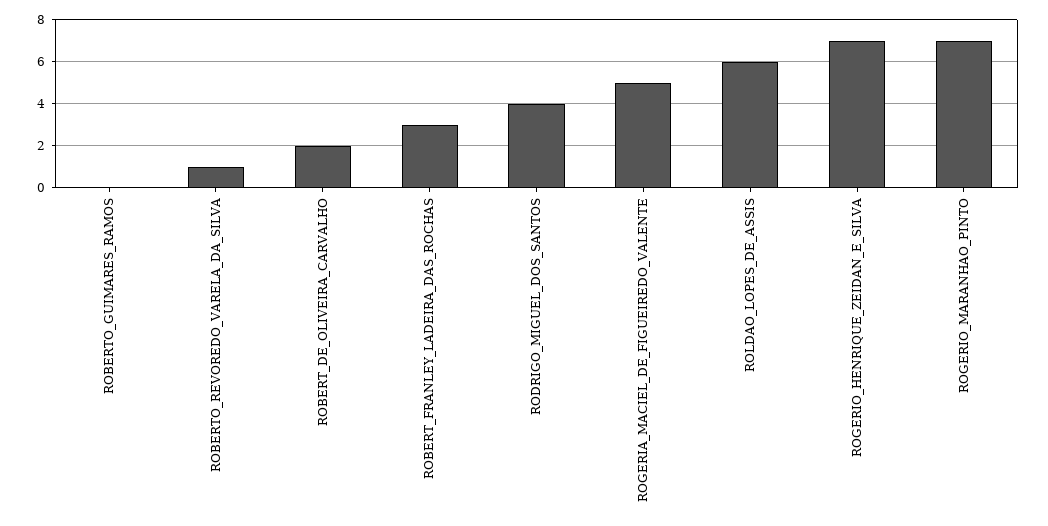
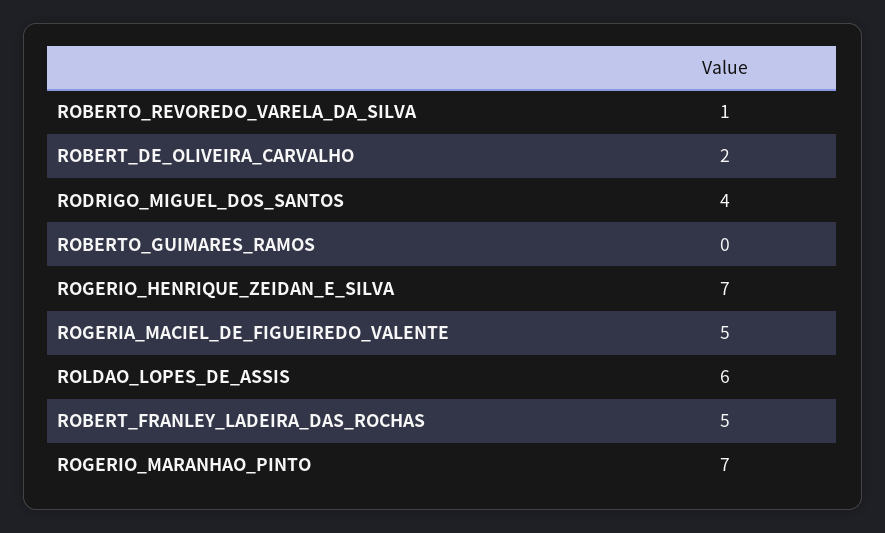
ROBERT_FRANLEY_LADEIRA_DAS_ROCHAS: 3 -> 5

